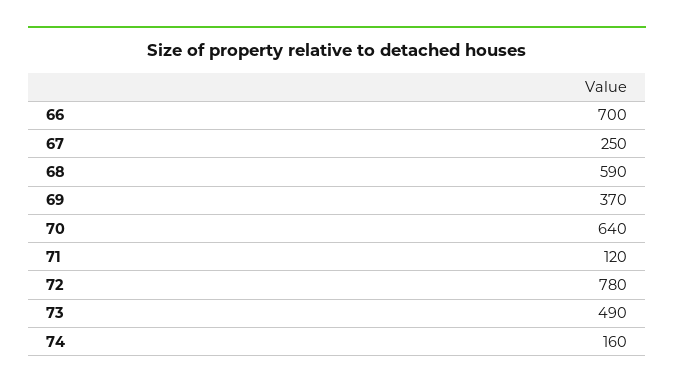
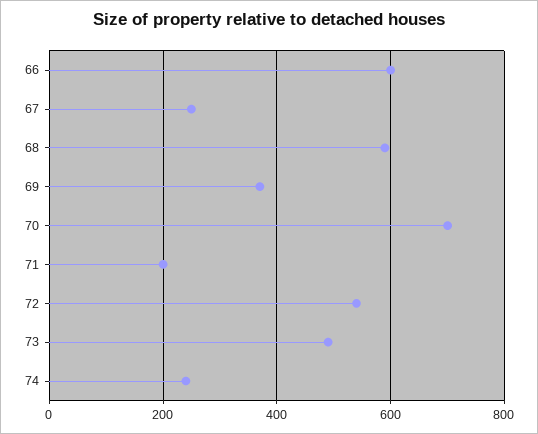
66: 700 -> 600
70: 640 -> 700
71: 120 -> 200
72: 780 -> 540
74: 160 -> 240

